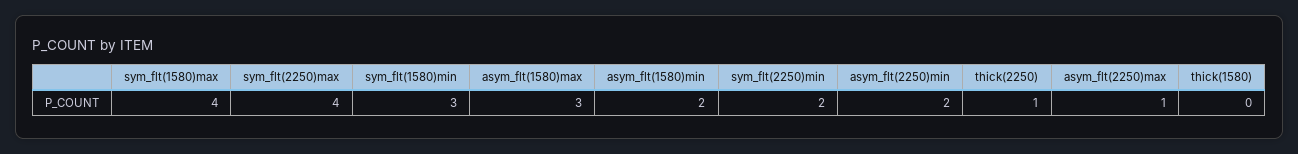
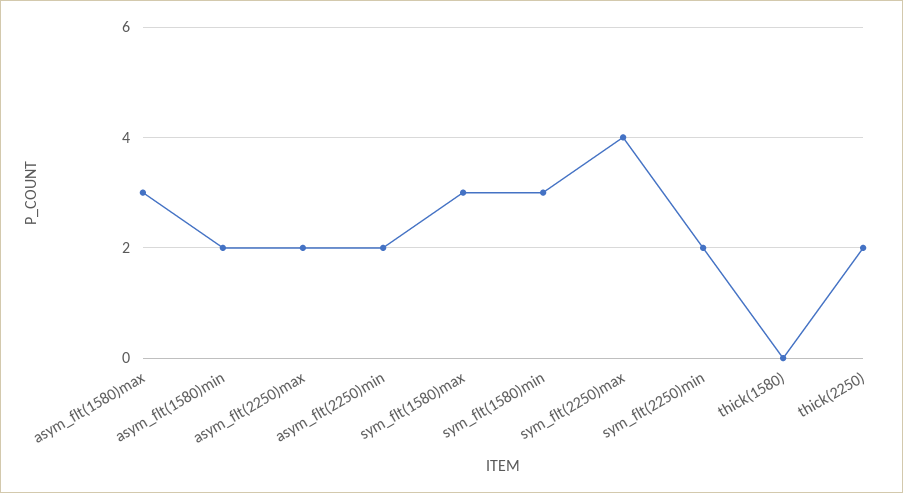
sym_flt(1580)max: 4 -> 3
thick(2250): 1 -> 2
asym_flt(2250)max: 1 -> 2

